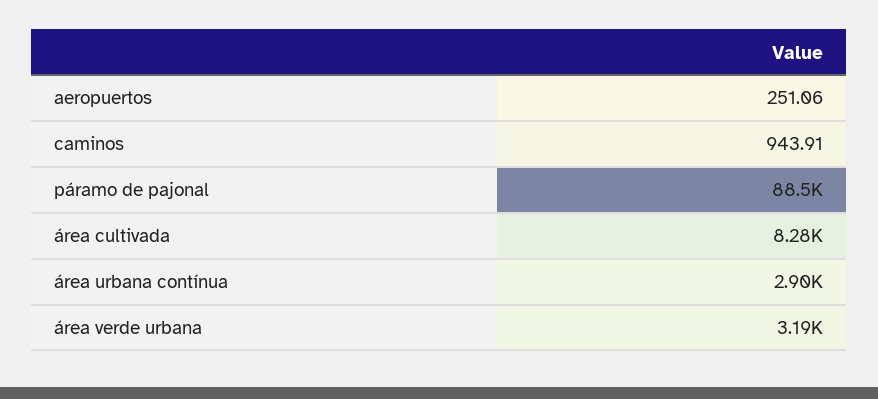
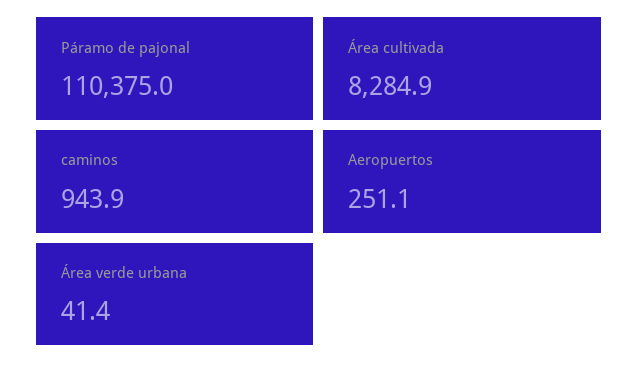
páramo de pajonal: 88500 -> 110375
área urbana contínua: 2900 -> none
área verde urbana: 3190 -> 41.4

